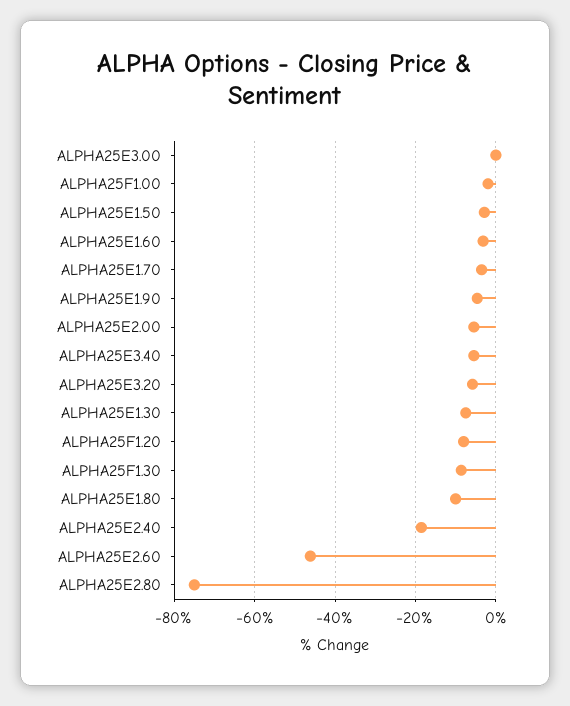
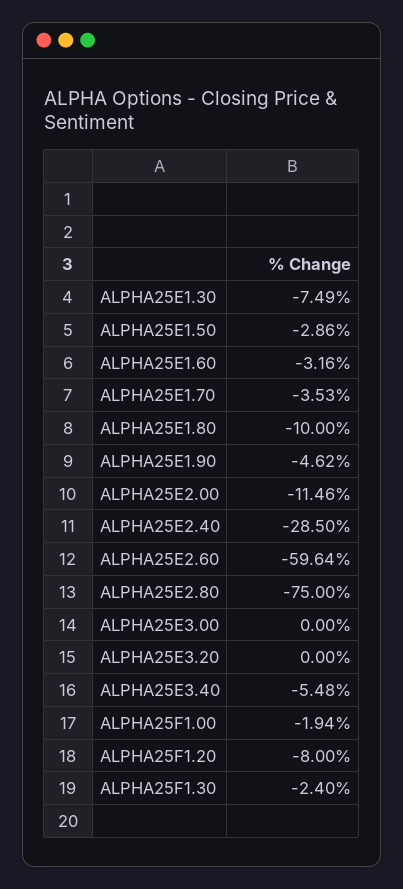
ALPHA25E2.00: -6 -> -11.46
ALPHA25E3.20: -6 -> 0
ALPHA25F1.30: -8 -> -2.4
ALPHA25E2.40: -18 -> -28.5
ALPHA25E2.60: -46 -> -59.64

